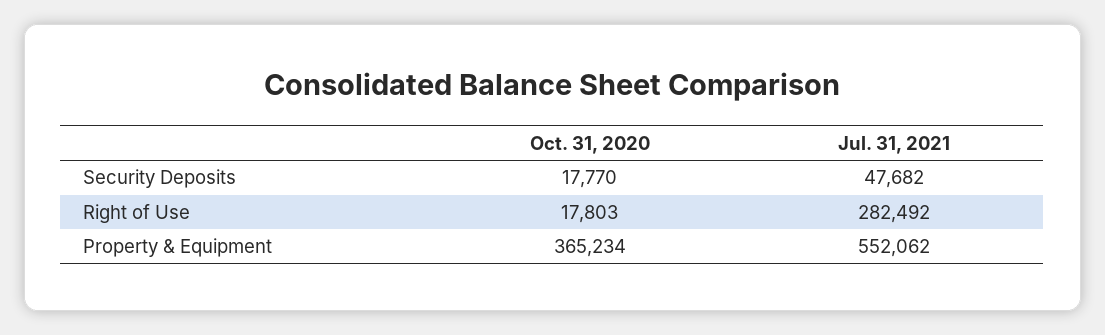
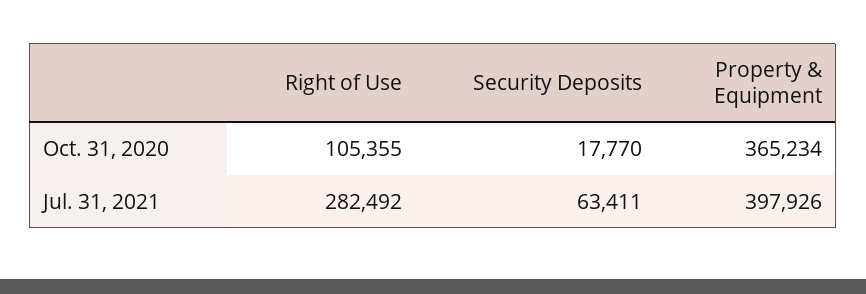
Jul. 31, 2021, Security Deposits: 47682 -> 63411
Oct. 31, 2020, Right of Use: 17803 -> 105355
Jul. 31, 2021, Property & Equipment: 552062 -> 397926

